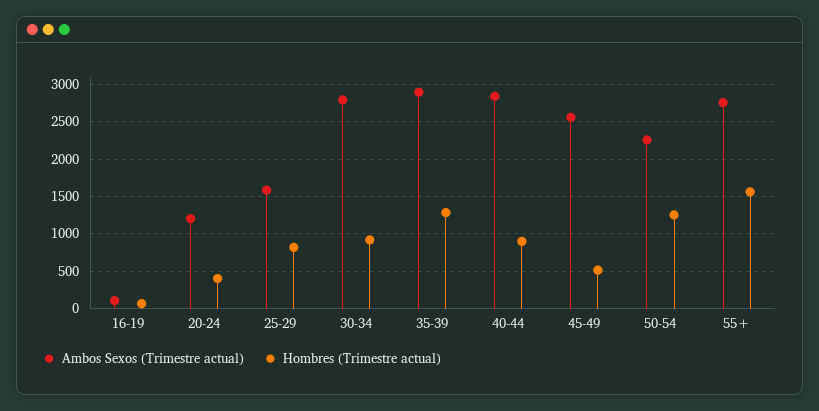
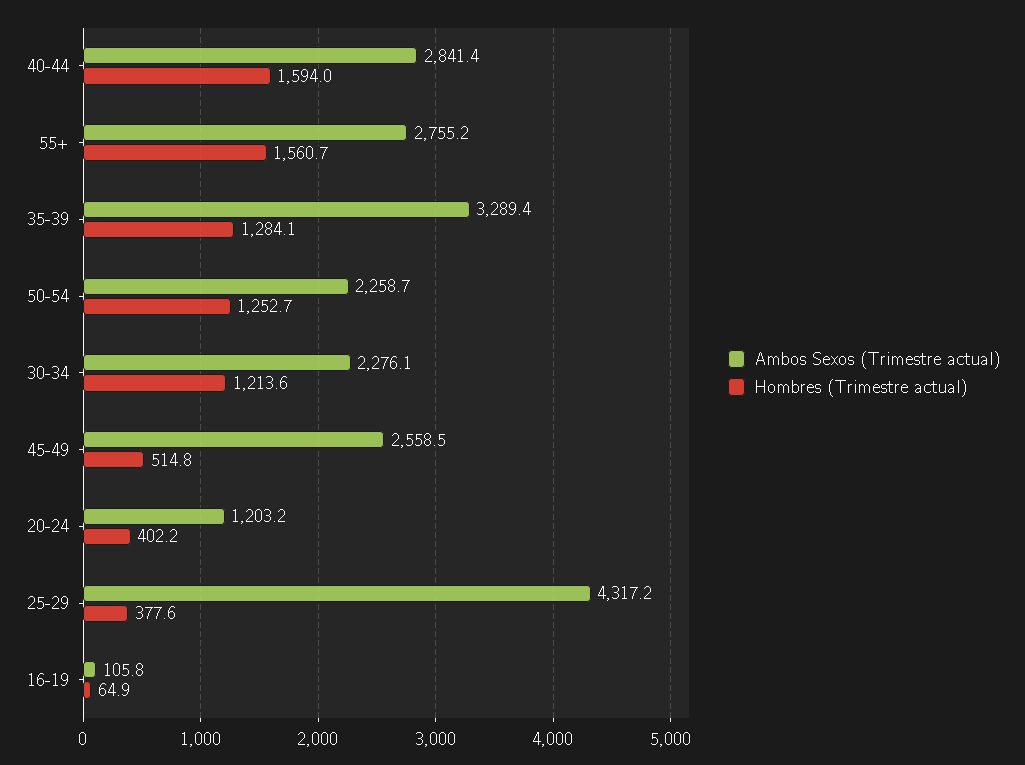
Ambos Sexos (Trimestre actual), 25-29: 1600 -> 4317.2
Hombres (Trimestre actual), 25-29: 800 -> 377.6
Ambos Sexos (Trimestre actual), 30-34: 2800 -> 2276.1
Hombres (Trimestre actual), 30-34: 900 -> 1213.6
Ambos Sexos (Trimestre actual), 35-39: 2900 -> 3289.4
Hombres (Trimestre actual), 40-44: 900 -> 1594

